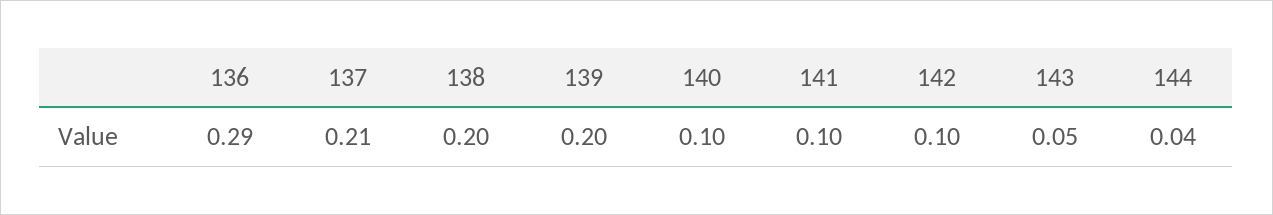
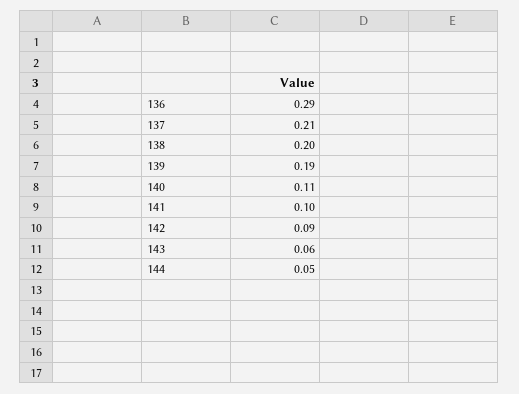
139: 0.2 -> 0.19
140: 0.1 -> 0.11
142: 0.1 -> 0.09
143: 0.05 -> 0.06
144: 0.04 -> 0.05

